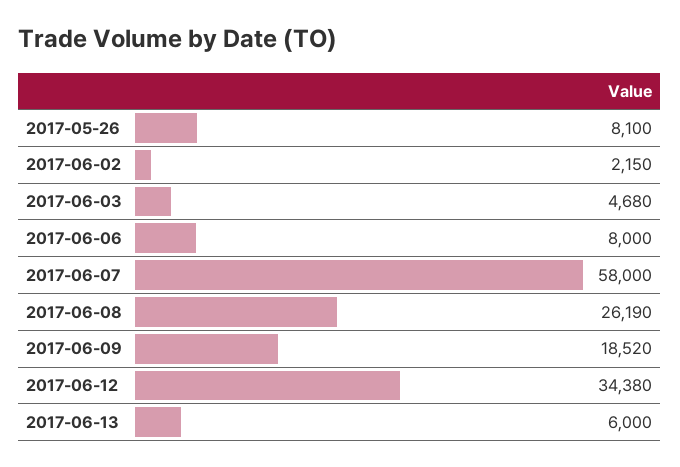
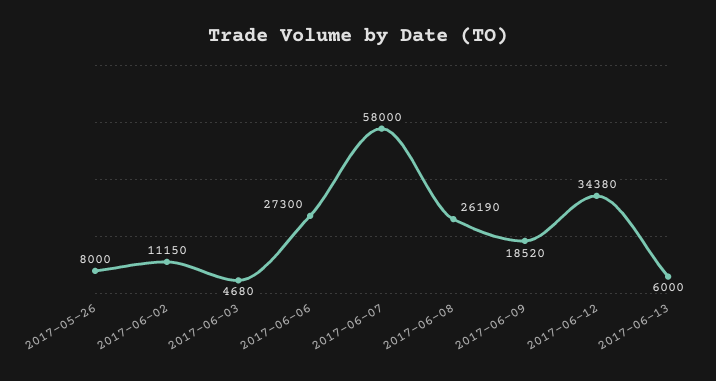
2017-05-26: 8100 -> 8000
2017-06-02: 2150 -> 11150
2017-06-06: 8000 -> 27300

